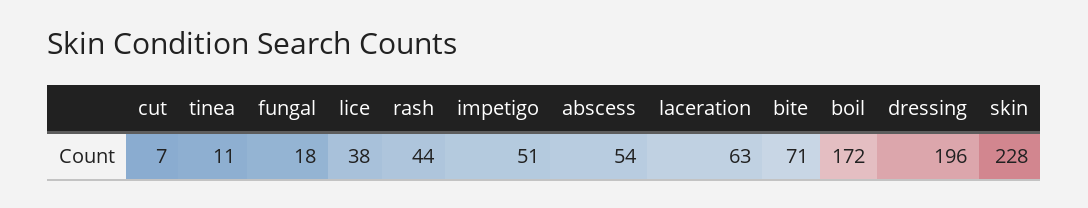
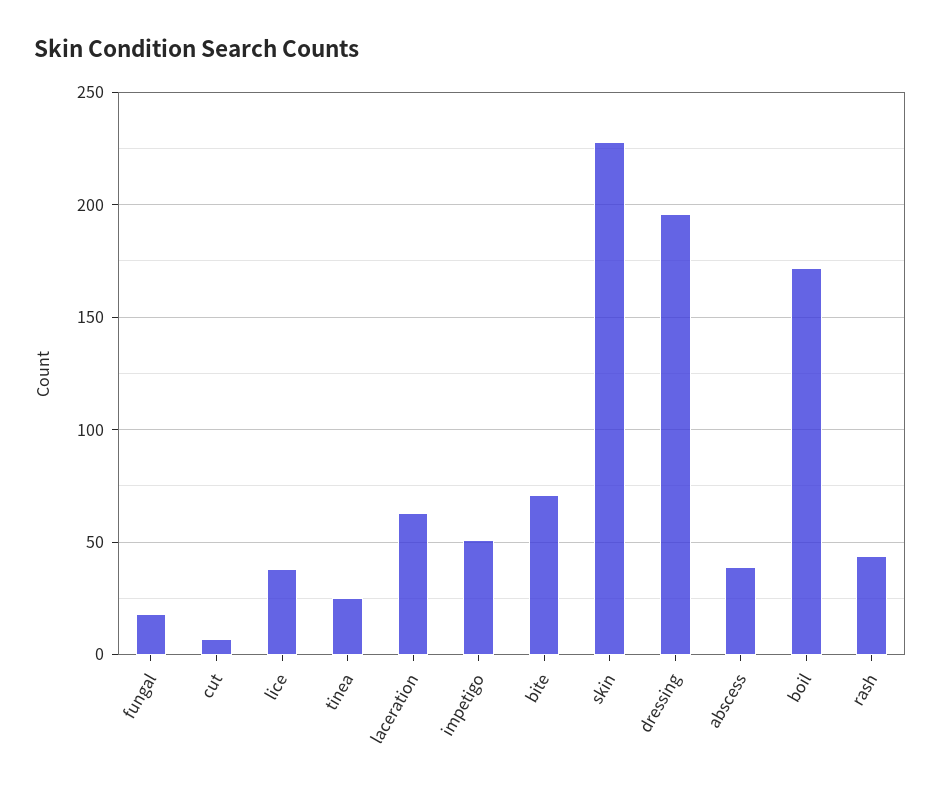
tinea: 11 -> 25
abscess: 54 -> 40

